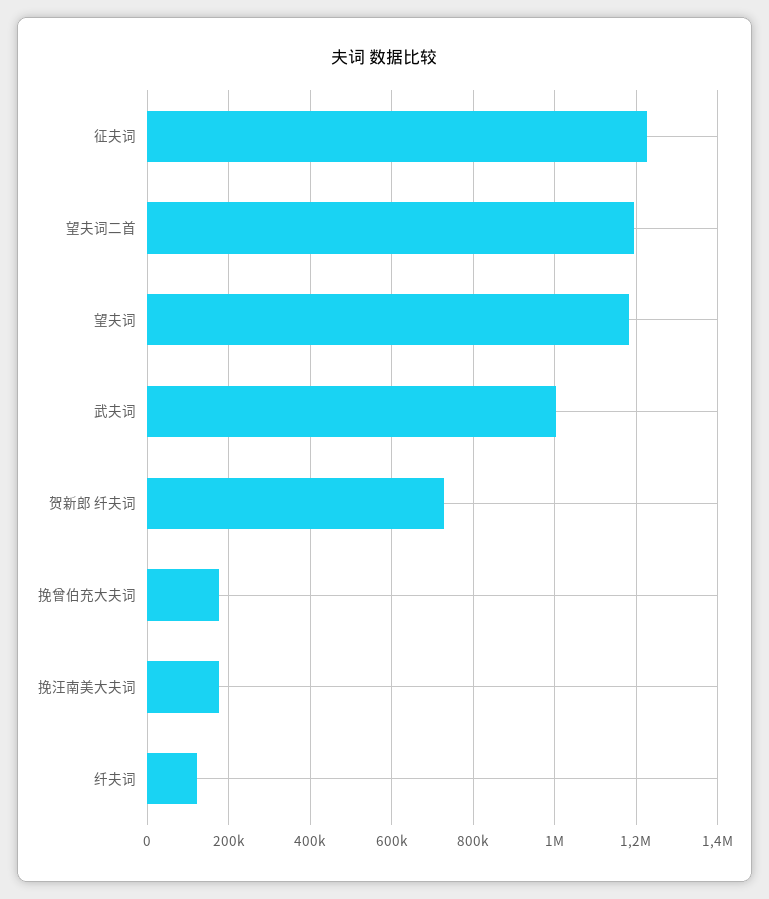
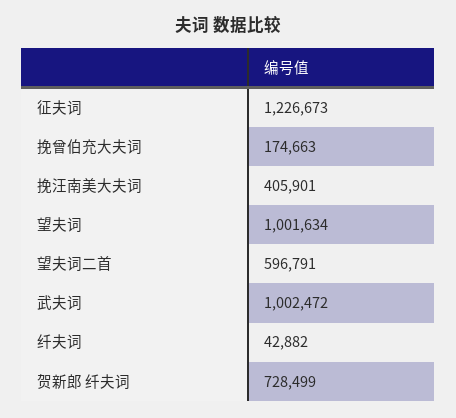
望夫词二首: 1200000 -> 596791
望夫词: 1180000 -> 1001634
挽汪南美大夫词: 180000 -> 405901
纤夫词: 120000 -> 42882

